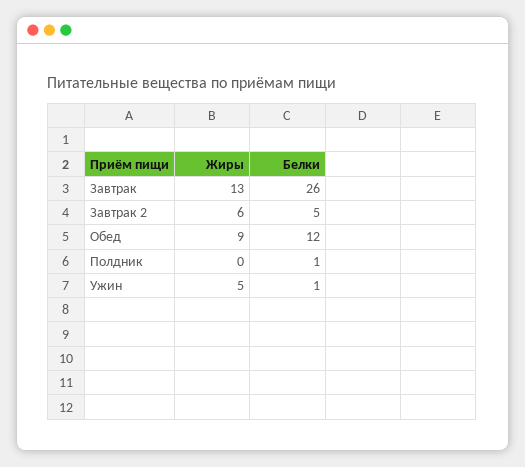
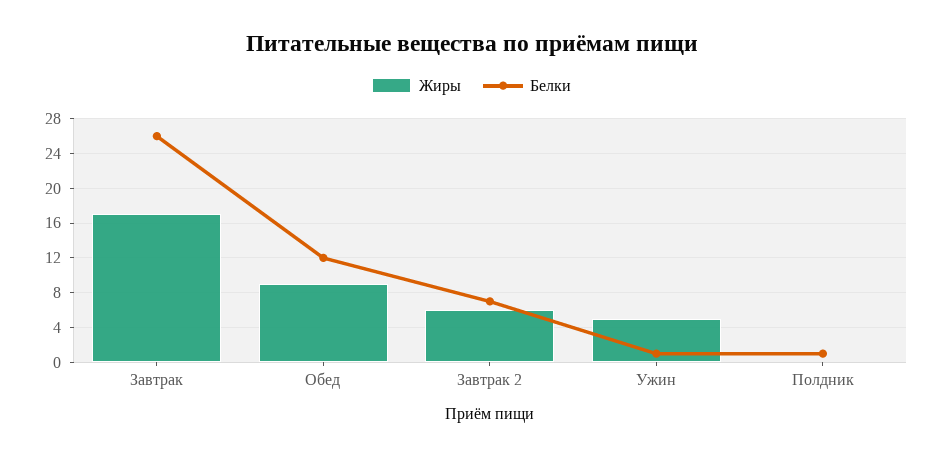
Жиры, Завтрак: 13 -> 17
Белки, Завтрак 2: 5 -> 7

